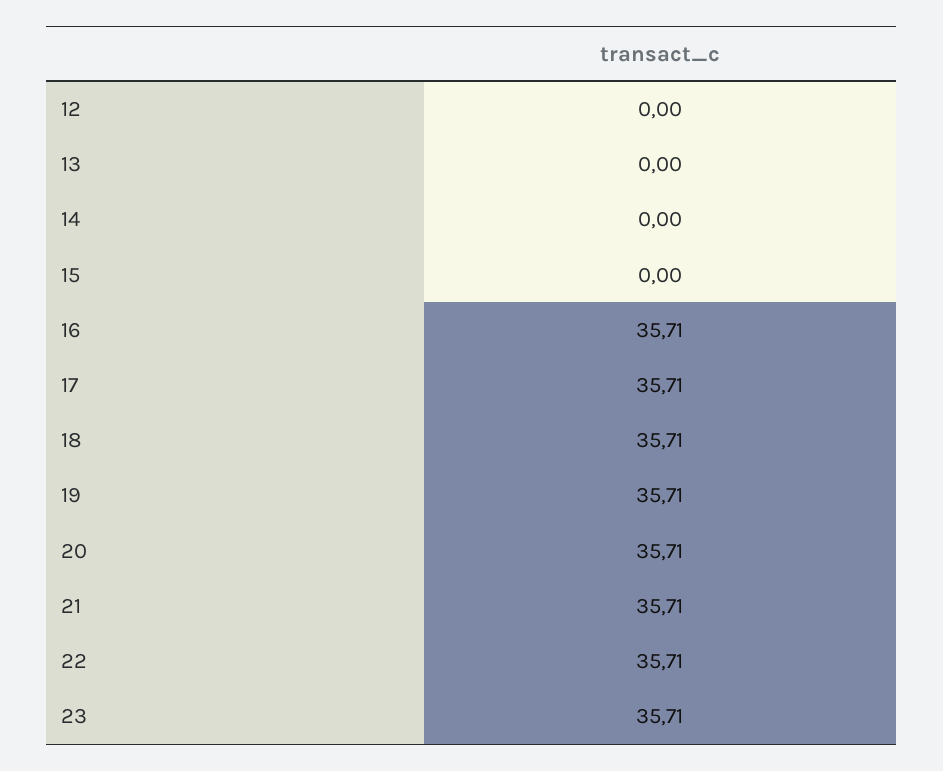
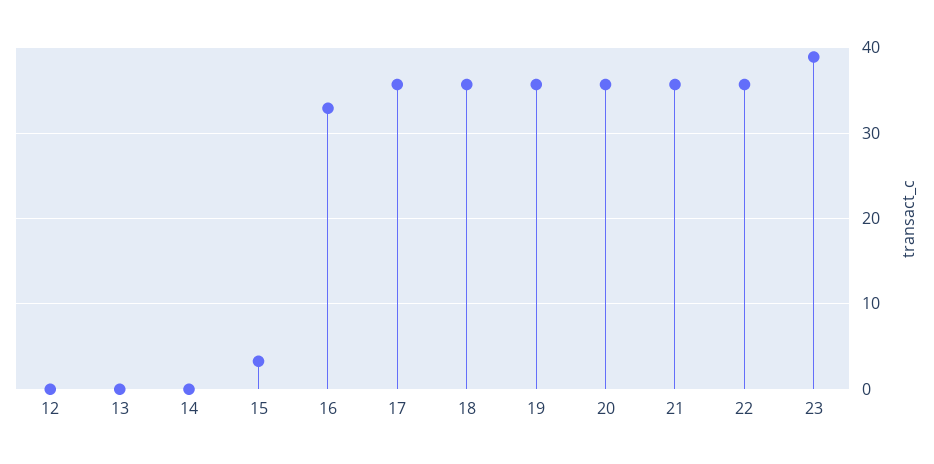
15: 0 -> 3
16: 35.71 -> 33
23: 35.71 -> 39

